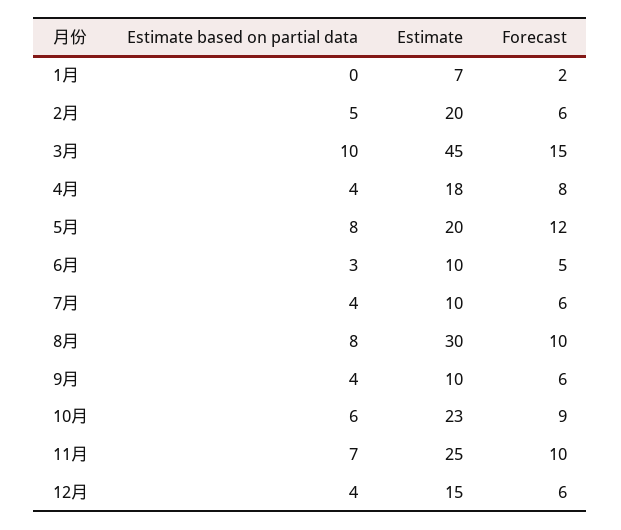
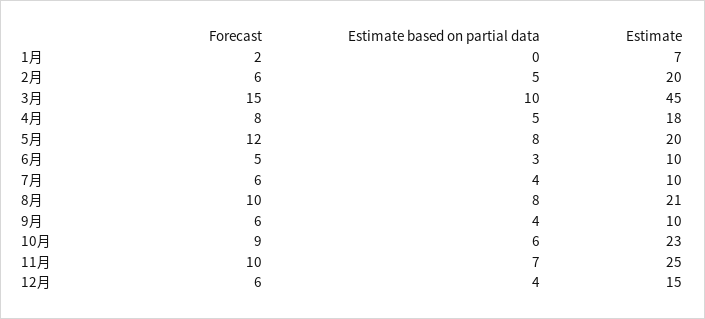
Estimate based on partial data, 4月: 4 -> 5
Estimate, 8月: 30 -> 21

